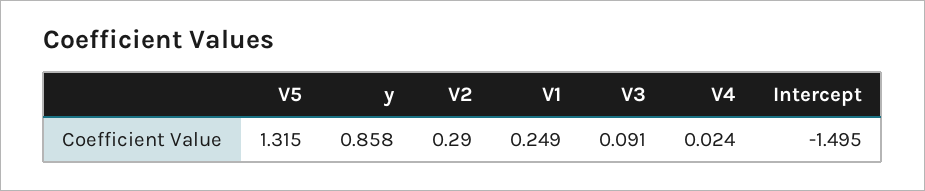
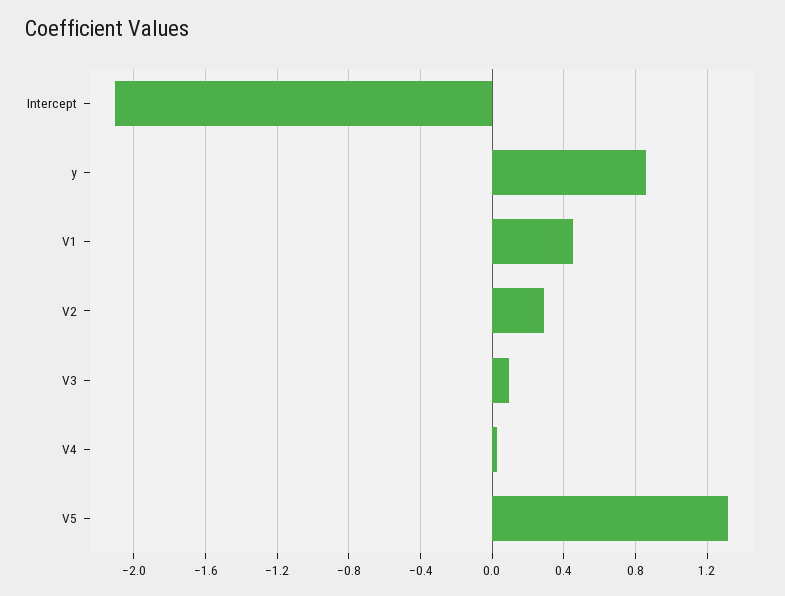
V1: 0.249 -> 0.45
Intercept: -1.495 -> -2.1

